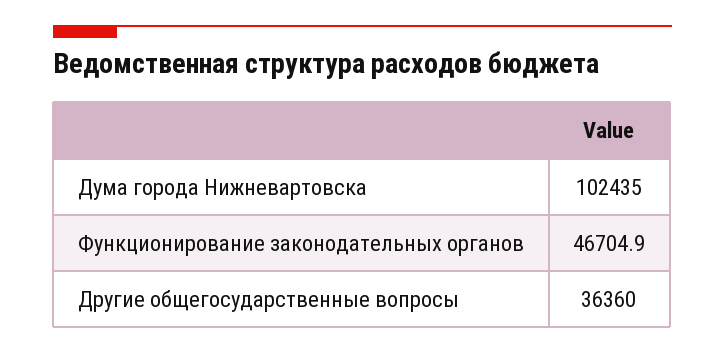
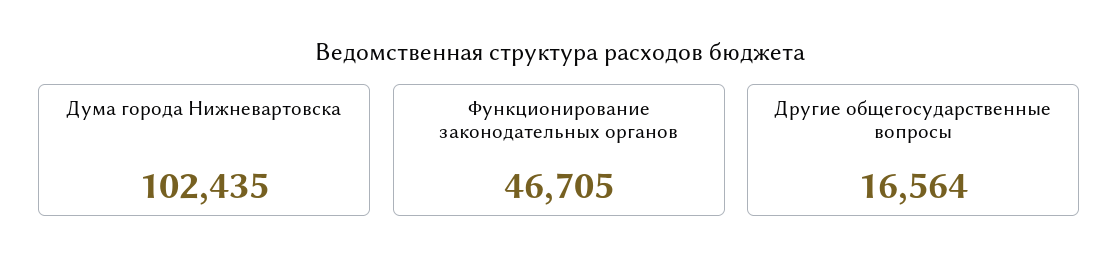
Другие общегосударственные вопросы: 36360 -> 16564

